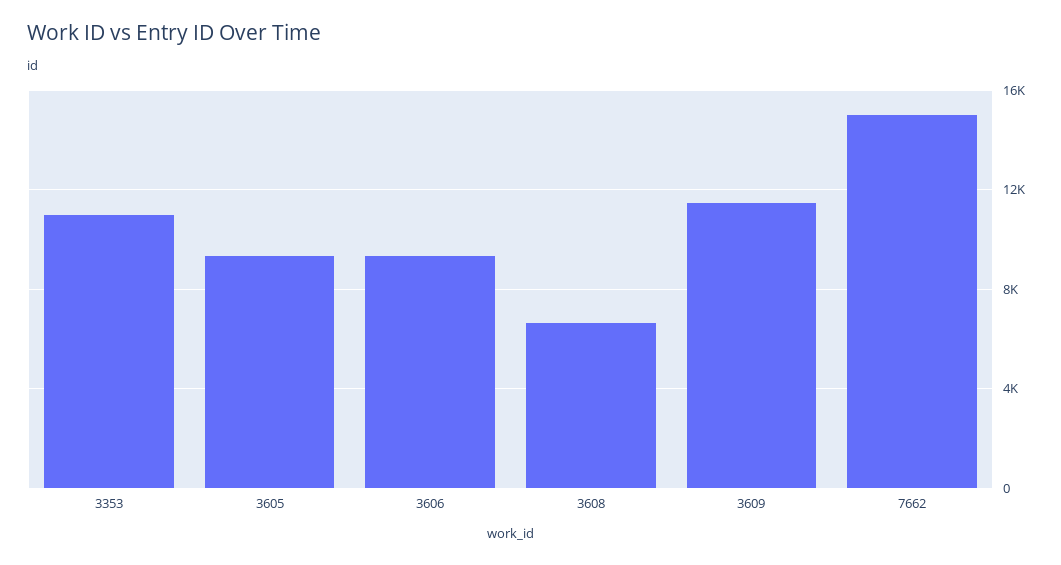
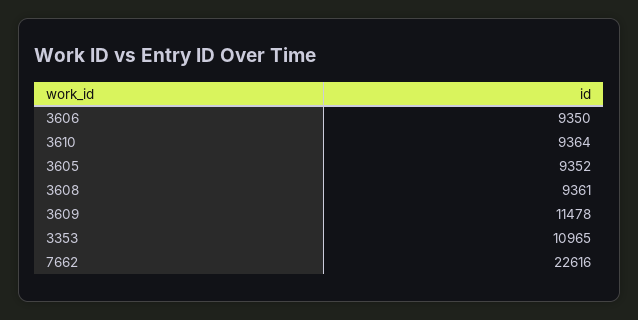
3608: 6500 -> 9361
7662: 15000 -> 22616
3610: none -> 9364

